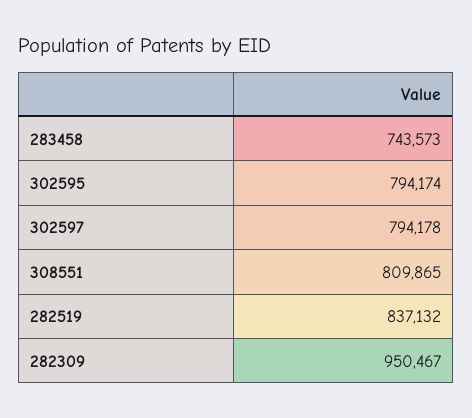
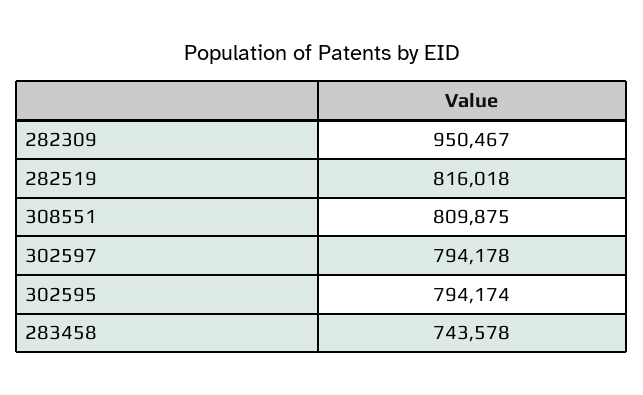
283458: 743573 -> 743578
308551: 809865 -> 809875
282519: 837132 -> 816018

